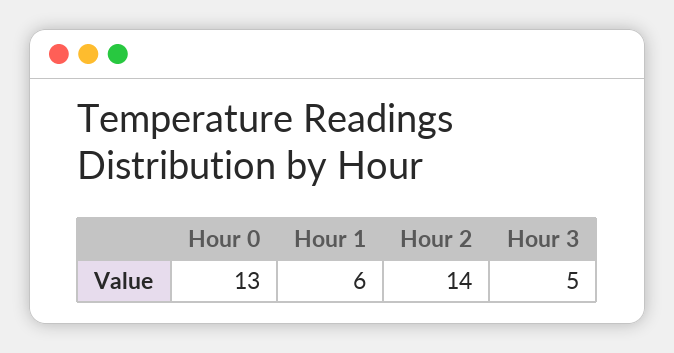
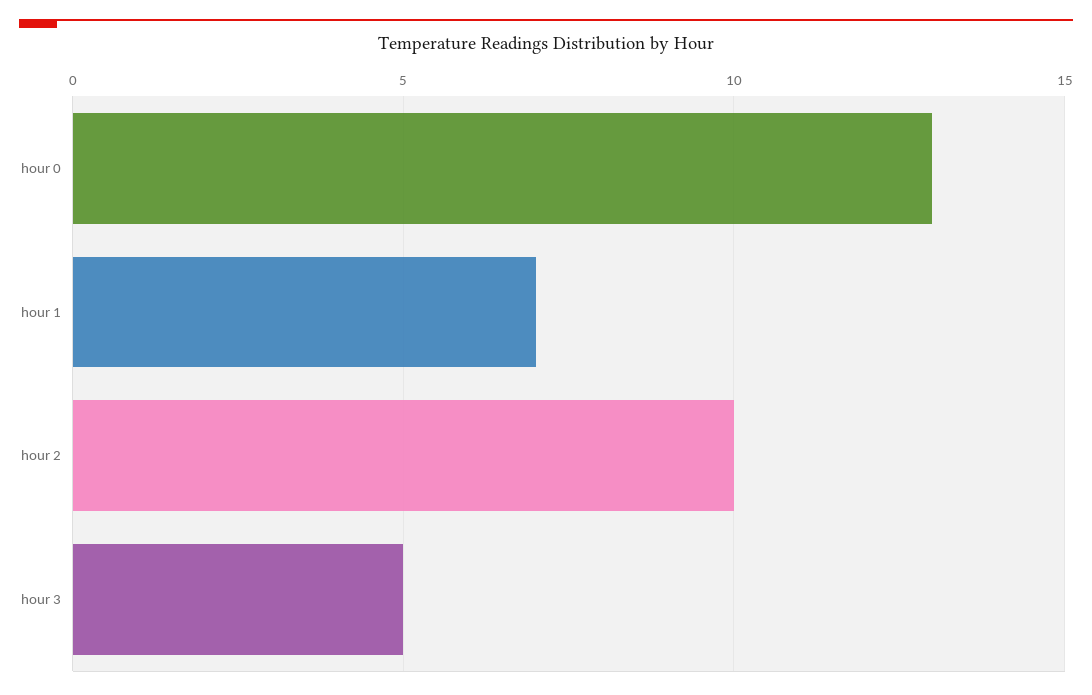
Hour 1: 6 -> 7
Hour 2: 14 -> 10

